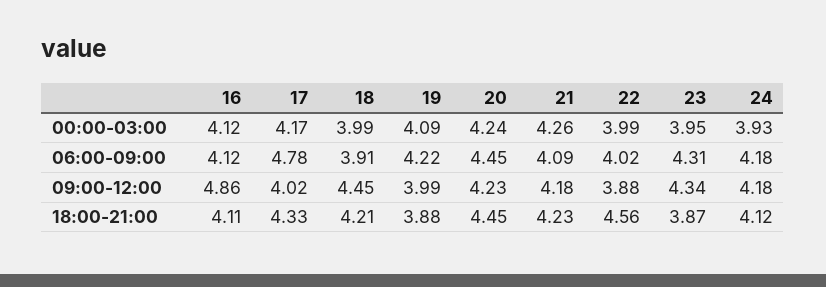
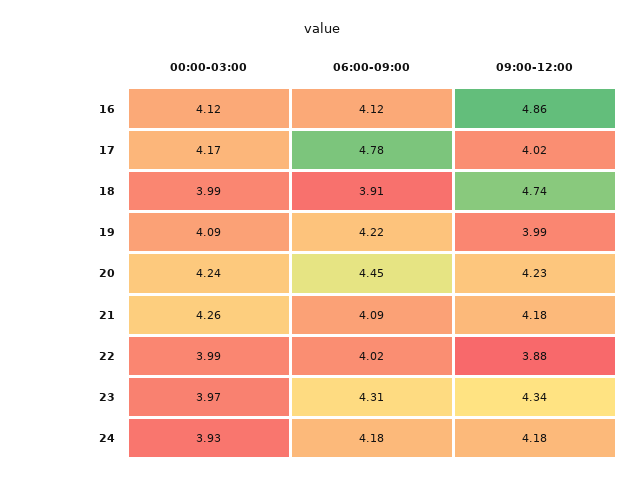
23, 00:00-03:00: 3.95 -> 3.97
18, 09:00-12:00: 4.45 -> 4.74
16, 18:00-21:00: 4.11 -> none
17, 18:00-21:00: 4.33 -> none
18, 18:00-21:00: 4.21 -> none
19, 18:00-21:00: 3.88 -> none
20, 18:00-21:00: 4.45 -> none
21, 18:00-21:00: 4.23 -> none
22, 18:00-21:00: 4.56 -> none
23, 18:00-21:00: 3.87 -> none
24, 18:00-21:00: 4.12 -> none

